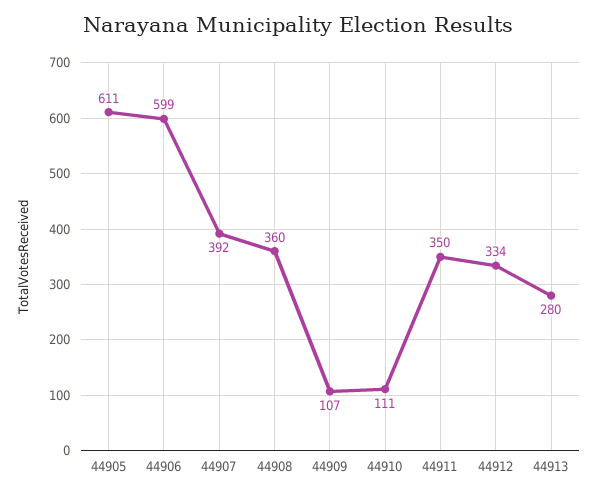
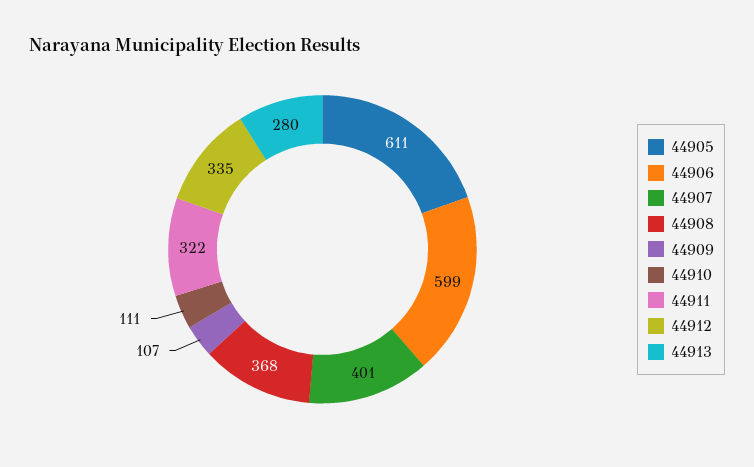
44907: 392 -> 401
44908: 360 -> 368
44911: 350 -> 322
44912: 334 -> 335

